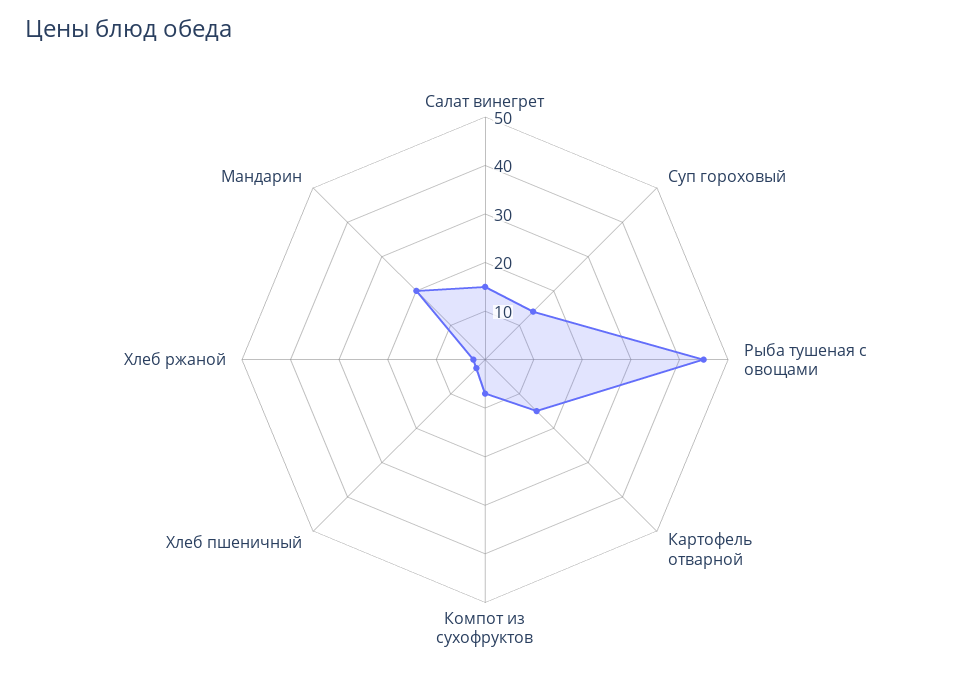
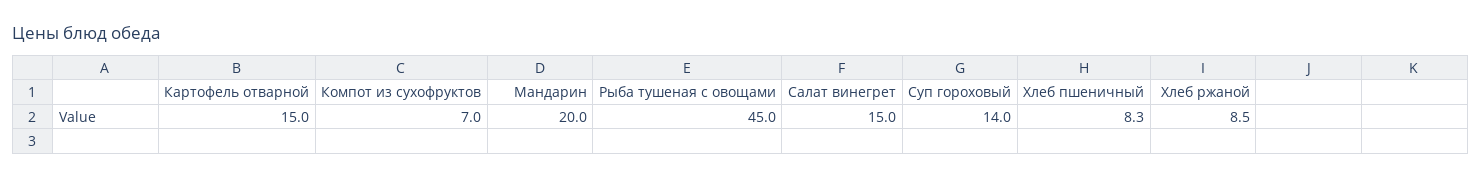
Хлеб пшеничный: 2 -> 8.3
Хлеб ржаной: 2 -> 8.5

